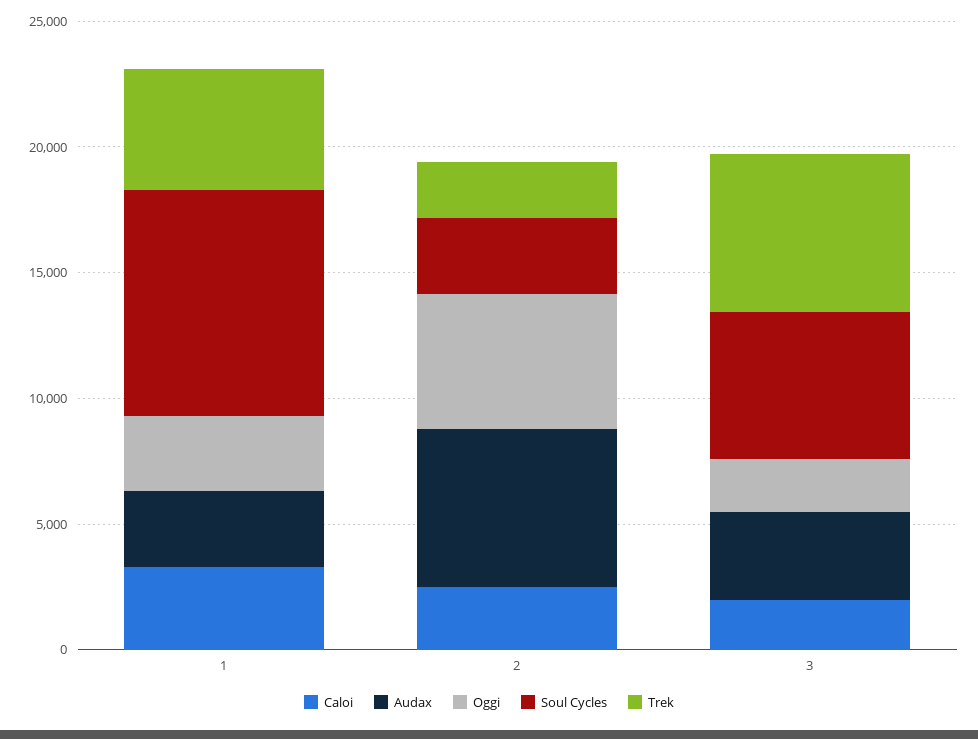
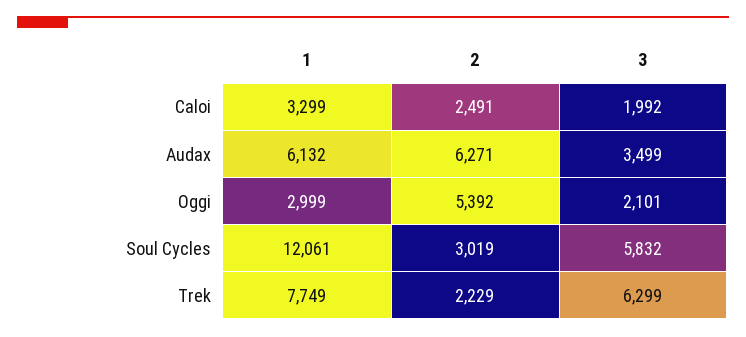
Audax, 1: 3000 -> 6132
Soul Cycles, 1: 9000 -> 12061
Trek, 1: 5000 -> 7749

